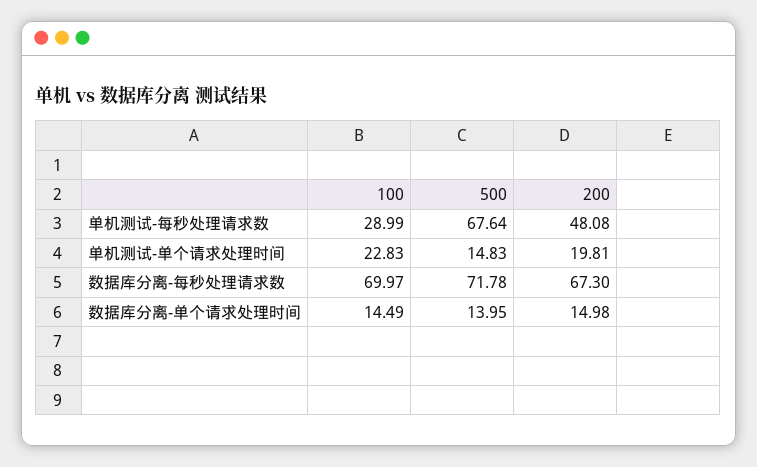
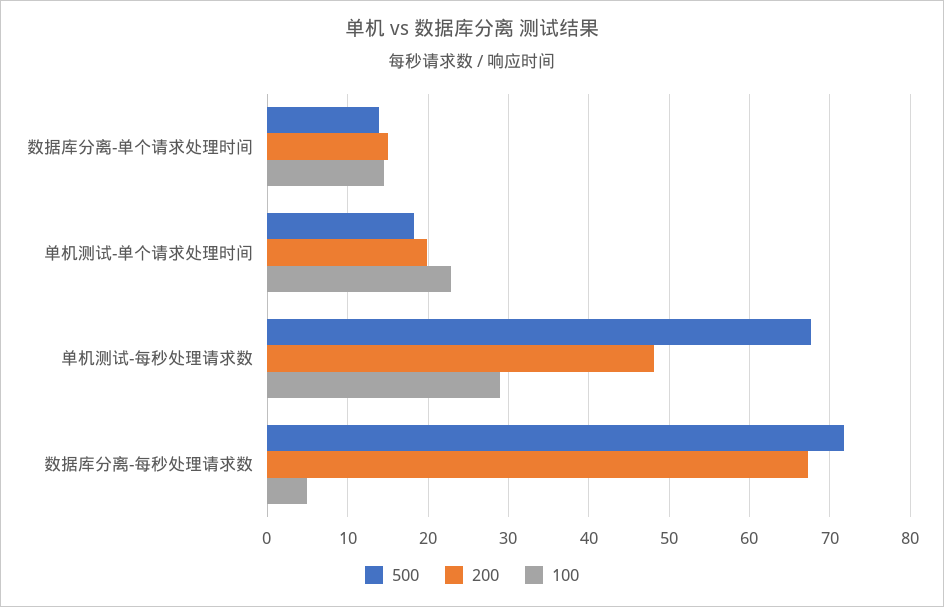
500, 单机测试-单个请求处理时间: 14.83 -> 18
100, 数据库分离-每秒处理请求数: 69.97 -> 5

